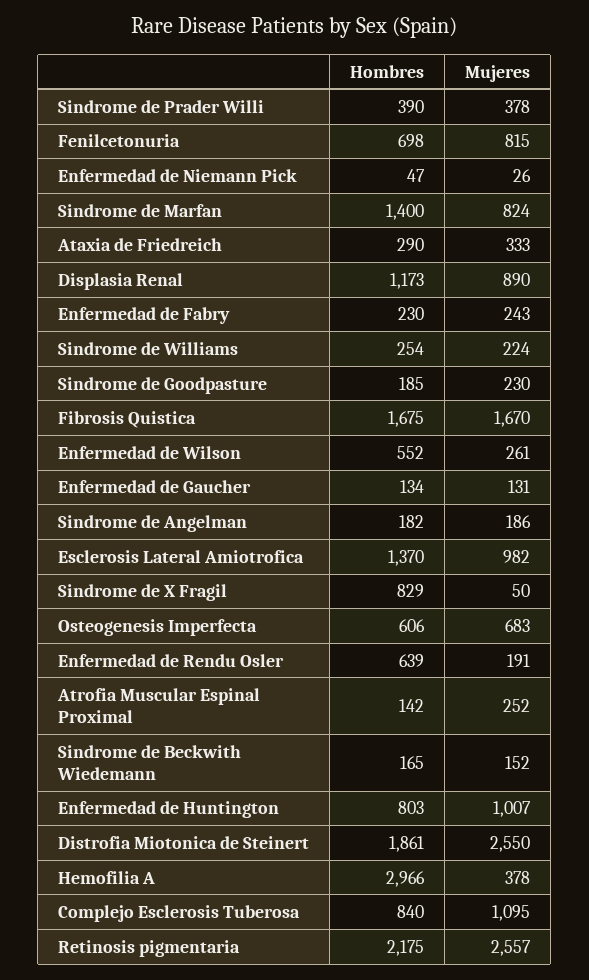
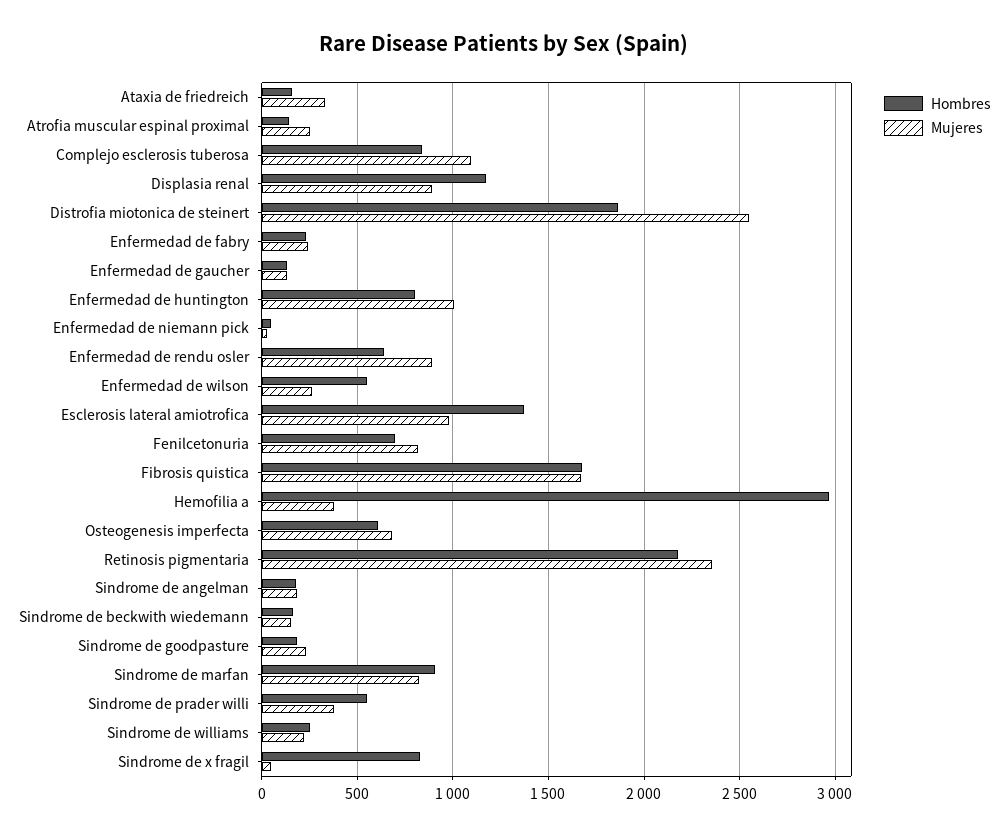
Hombres, Sindrome de Prader Willi: 390 -> 550
Hombres, Sindrome de Marfan: 1400 -> 900
Hombres, Ataxia de Friedreich: 290 -> 150
Mujeres, Enfermedad de Rendu Osler: 191 -> 900
Mujeres, Retinosis pigmentaria: 2557 -> 2350

